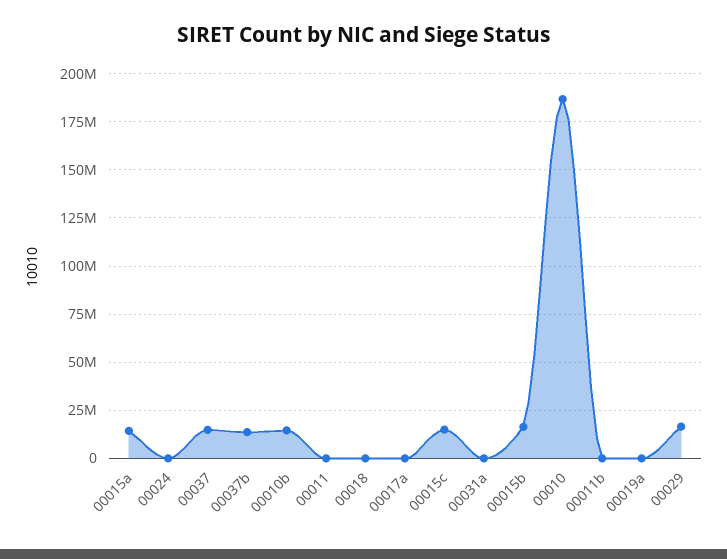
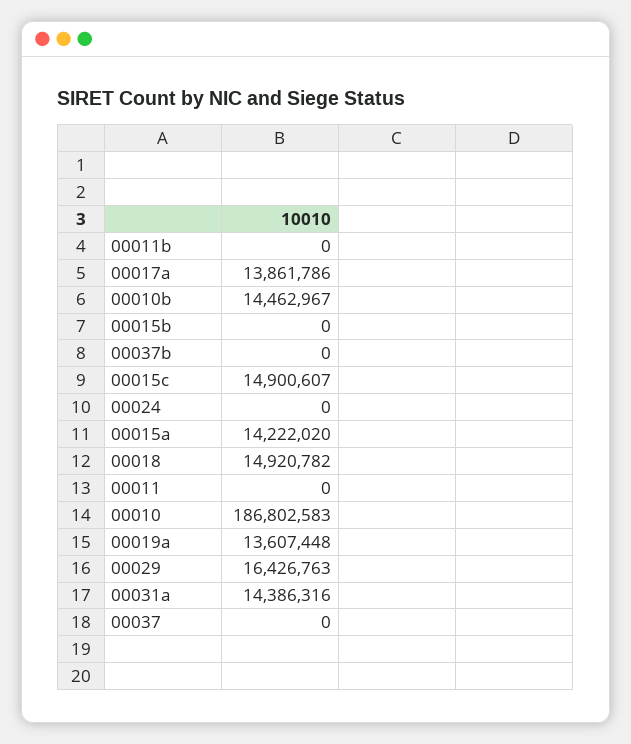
00037: 15000000 -> 0
00037b: 15000000 -> 0
00018: 0 -> 14920782
00017a: 0 -> 13861786
00031a: 0 -> 14386316
00015b: 15000000 -> 0
00019a: 0 -> 13607448

